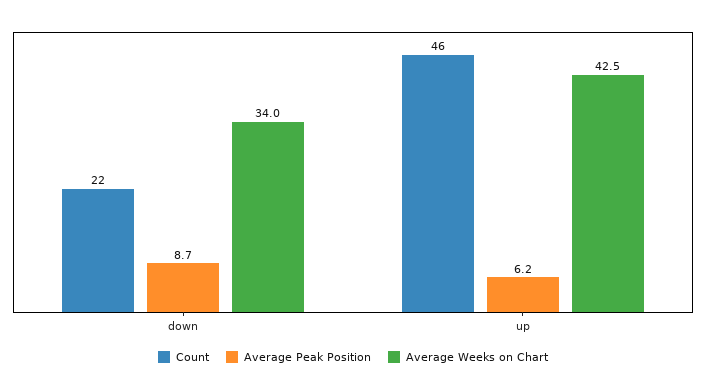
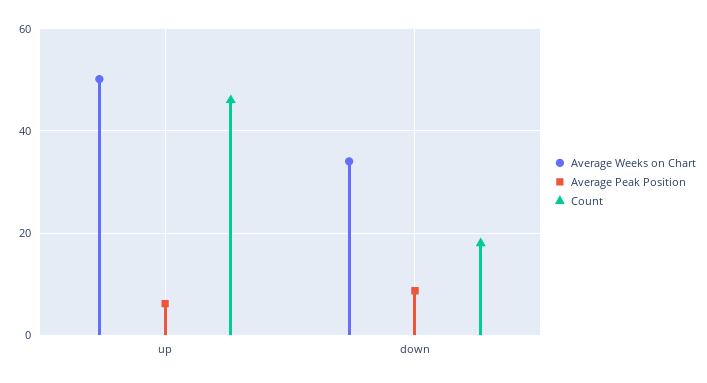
Count, down: 22 -> 18
Average Weeks on Chart, up: 42.5 -> 50

